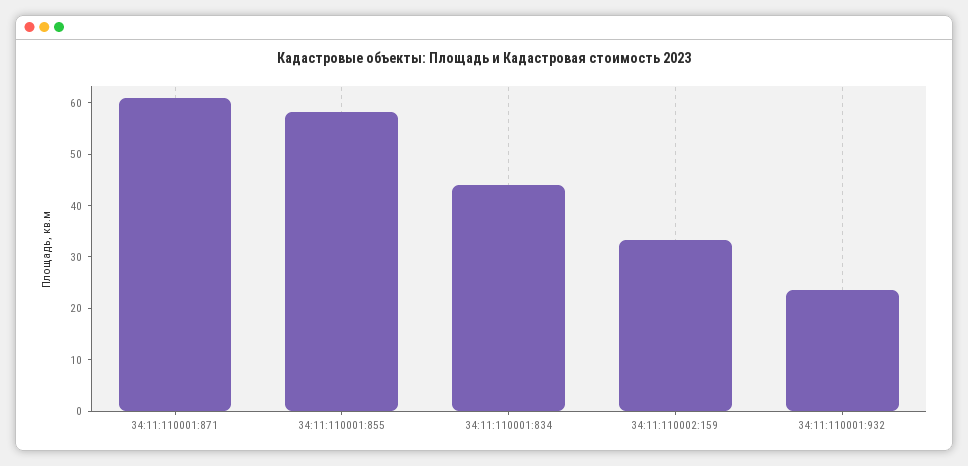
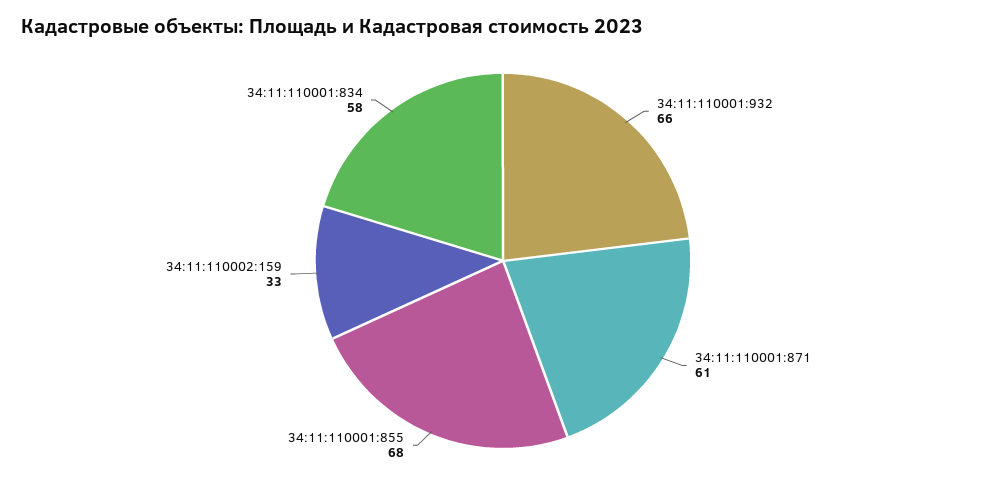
34:11:110001:855: 58 -> 68
34:11:110001:834: 44 -> 58
34:11:110001:932: 24 -> 66

